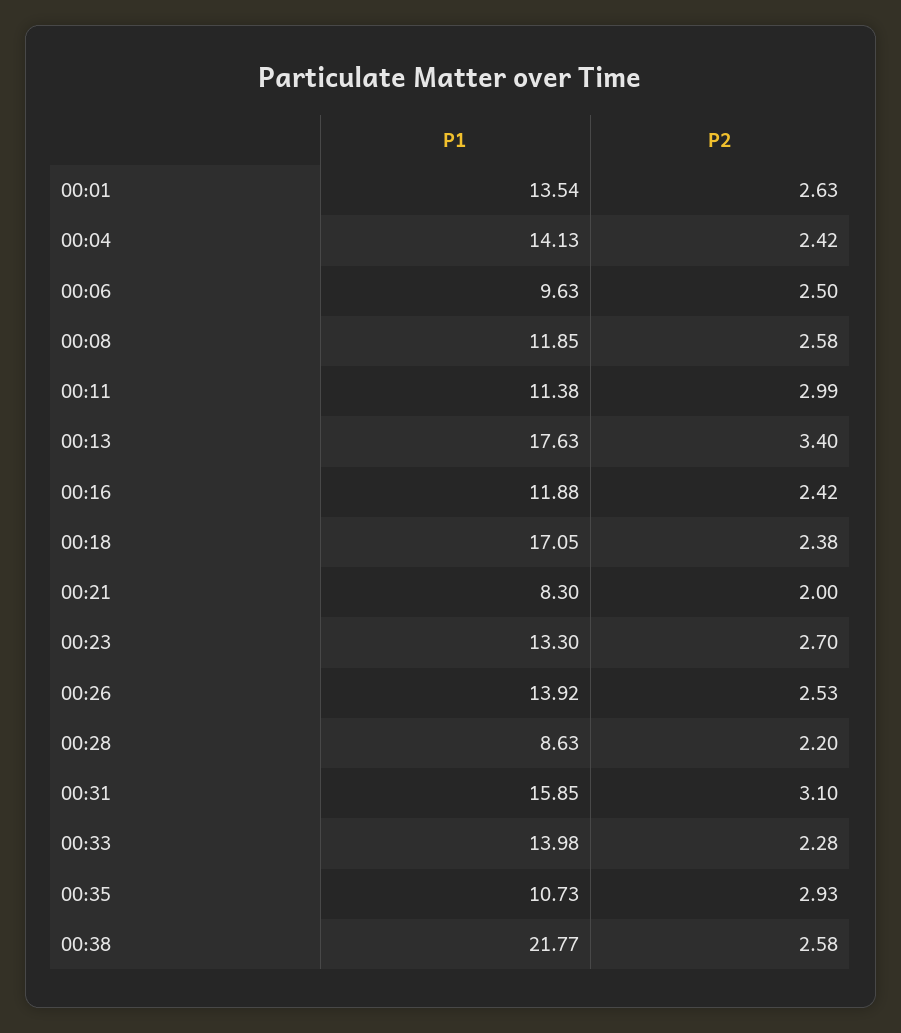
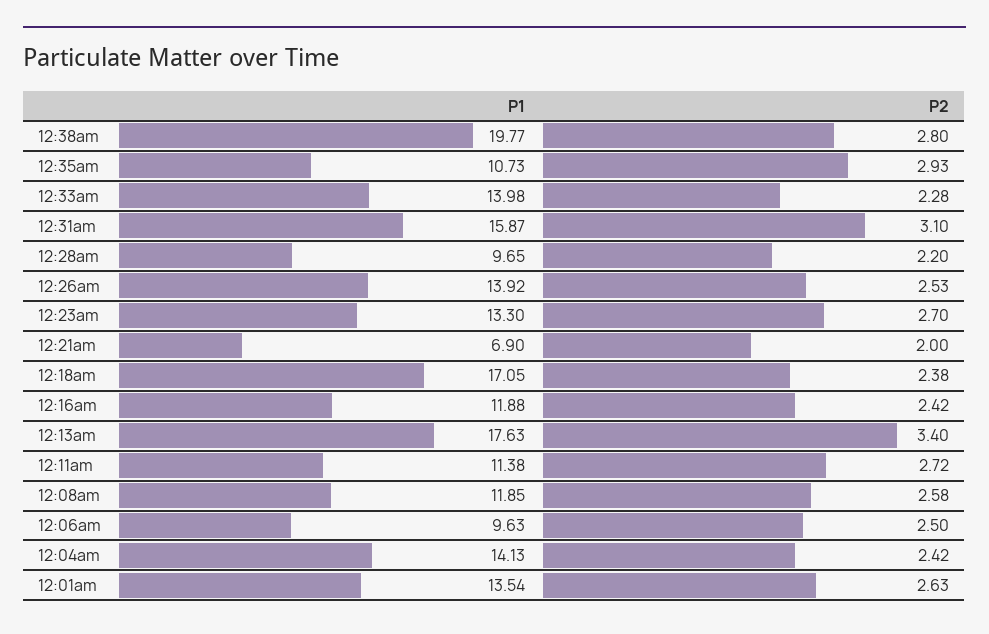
P2, 00:11: 2.99 -> 2.72
P1, 00:21: 8.3 -> 6.9
P1, 00:28: 8.63 -> 9.65
P1, 00:31: 15.85 -> 15.87
P1, 00:38: 21.77 -> 19.77
P2, 00:38: 2.58 -> 2.8

